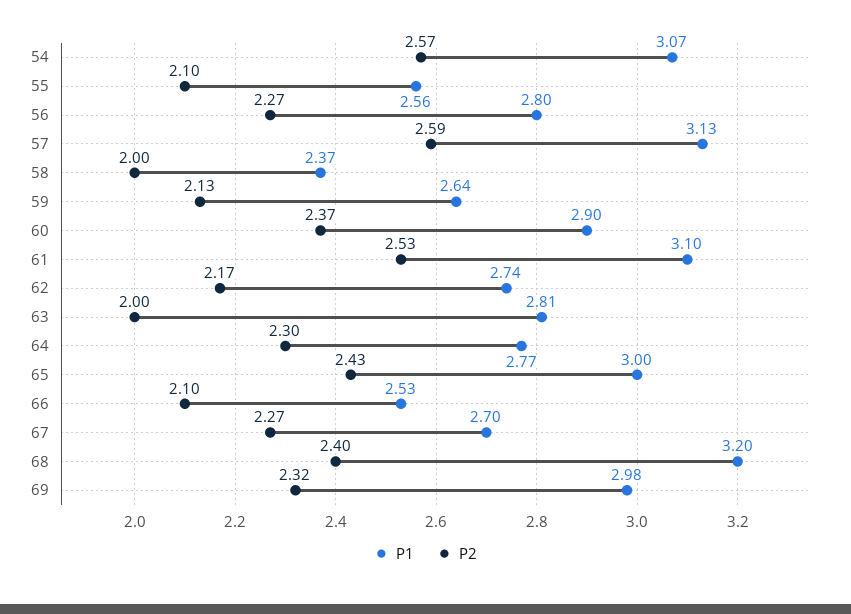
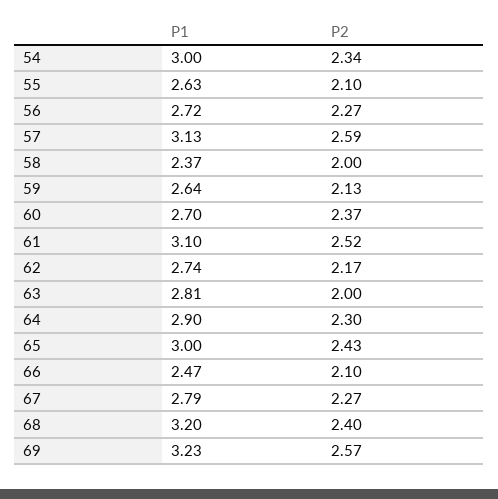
P1, 54: 3.07 -> 3
P2, 54: 2.57 -> 2.34
P1, 55: 2.56 -> 2.63
P1, 56: 2.8 -> 2.72
P1, 60: 2.9 -> 2.7
P2, 61: 2.53 -> 2.52
P1, 64: 2.77 -> 2.9
P1, 66: 2.53 -> 2.47
P1, 67: 2.7 -> 2.79
P1, 69: 2.98 -> 3.23
P2, 69: 2.32 -> 2.57

